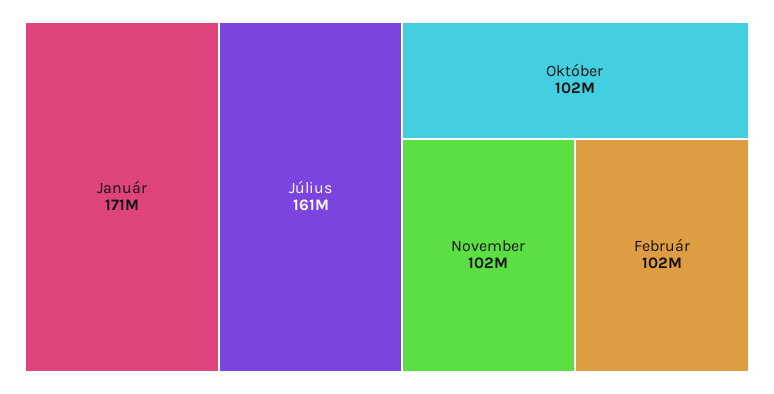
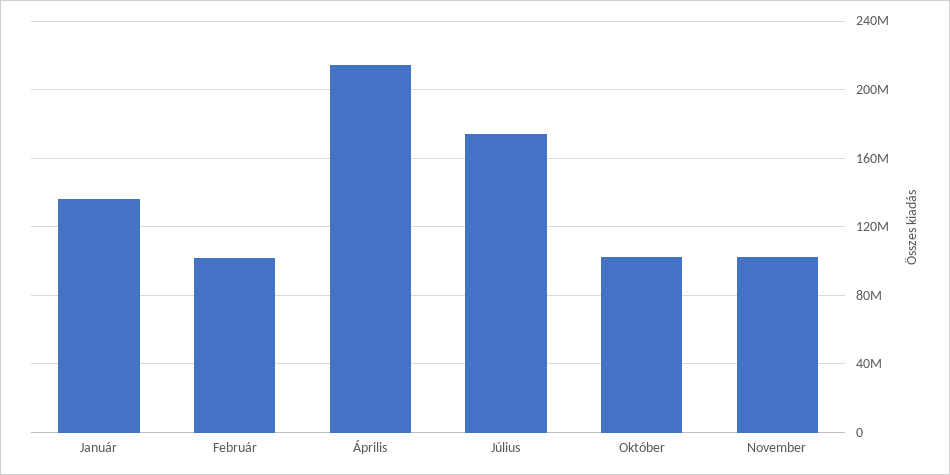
Január: 171000000 -> 135000000
Július: 161000000 -> 175000000
Április: none -> 215000000

